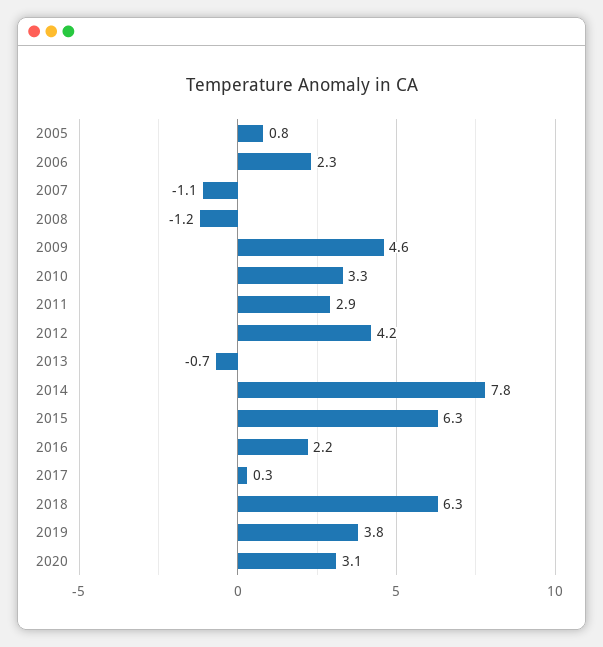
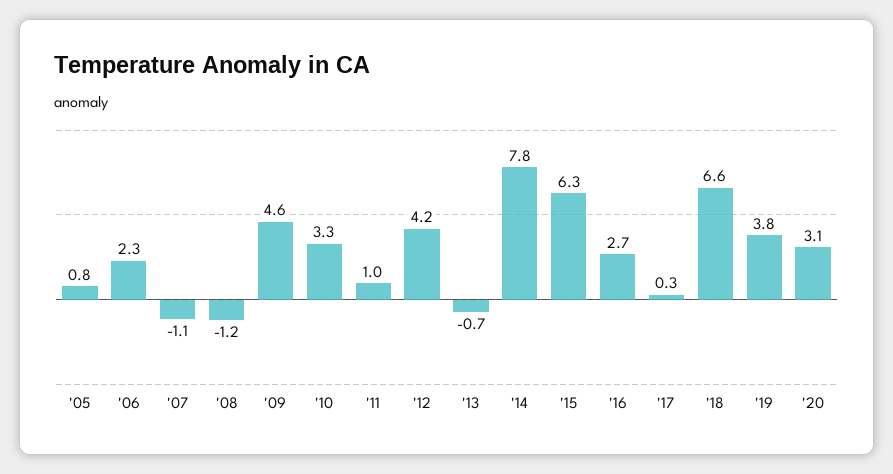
2011: 2.9 -> 1
2016: 2.2 -> 2.7
2018: 6.3 -> 6.6

